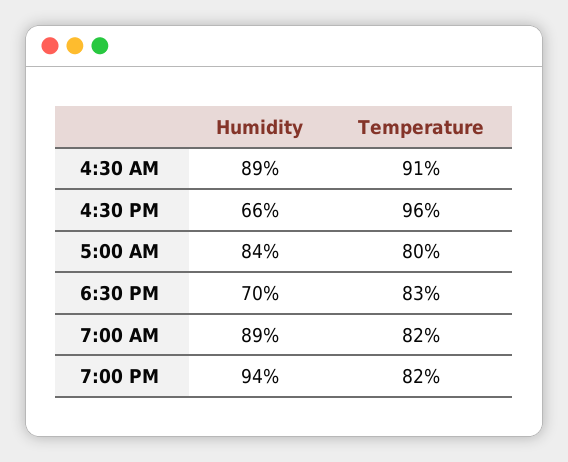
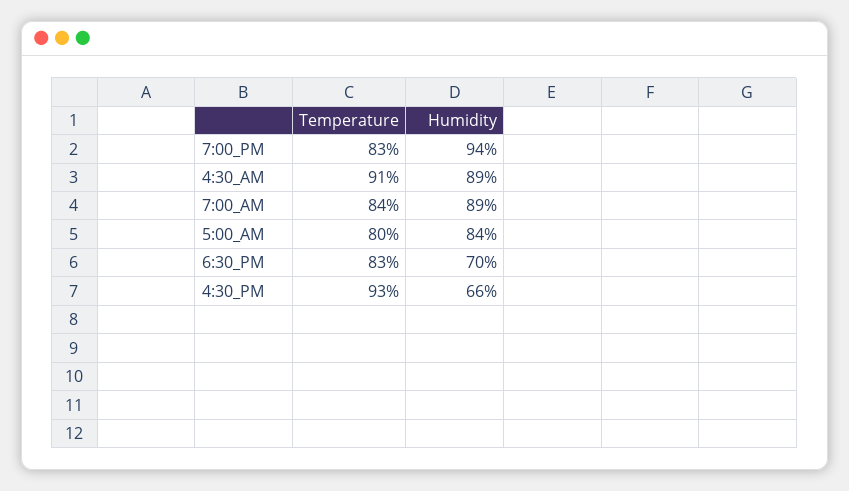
Temperature, 4:30 PM: 96 -> 93
Temperature, 7:00 AM: 82 -> 84
Temperature, 7:00 PM: 82 -> 83

